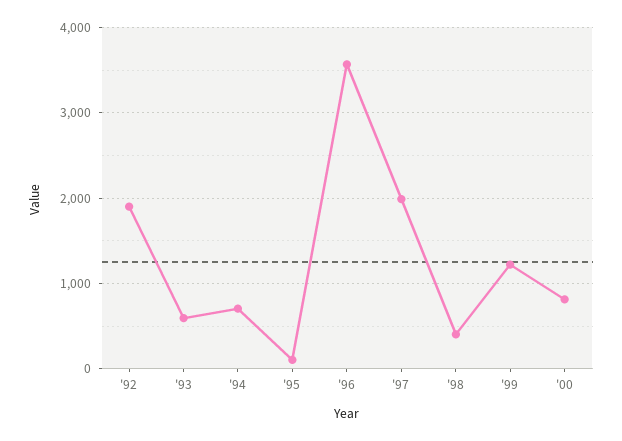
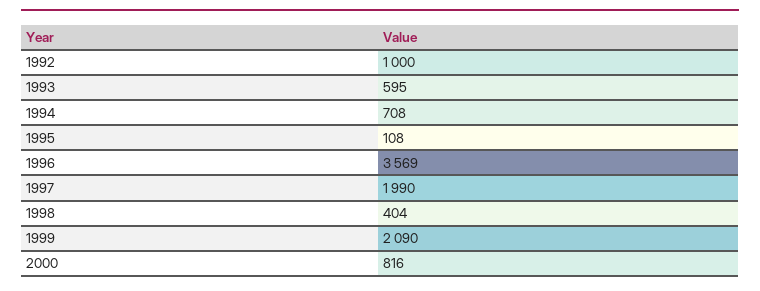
'92: 1900 -> 1000
'99: 1200 -> 2090

